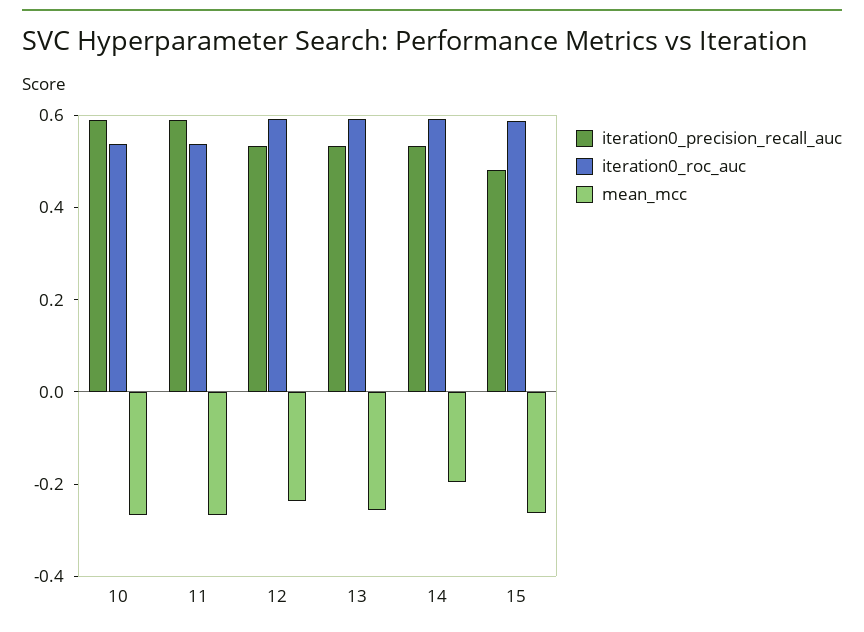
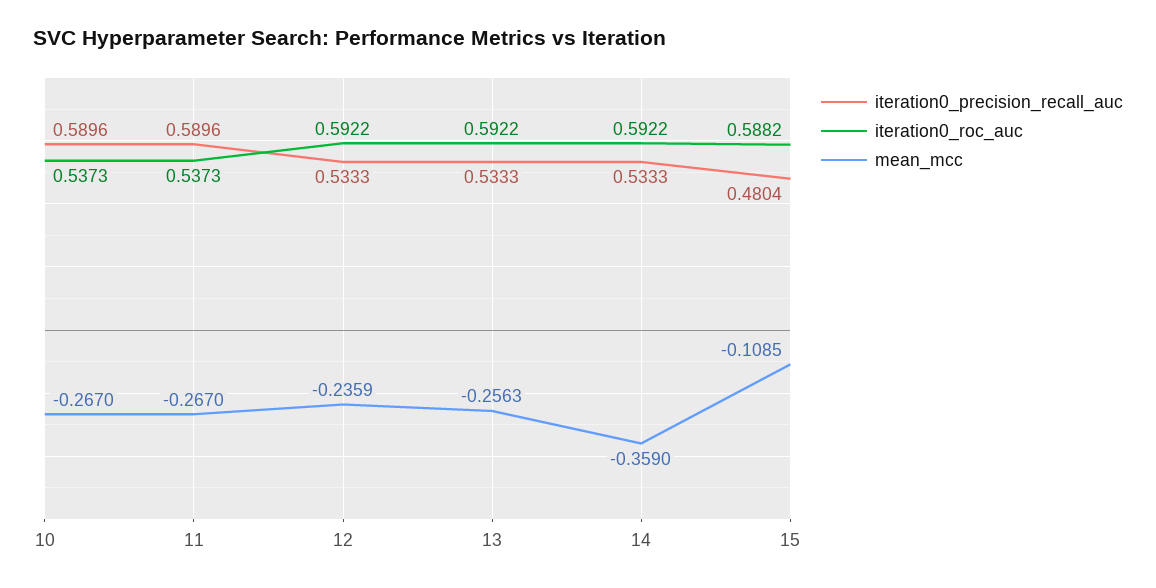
mean_mcc, 14: -0.2 -> -0.359
mean_mcc, 15: -0.25 -> -0.1085

